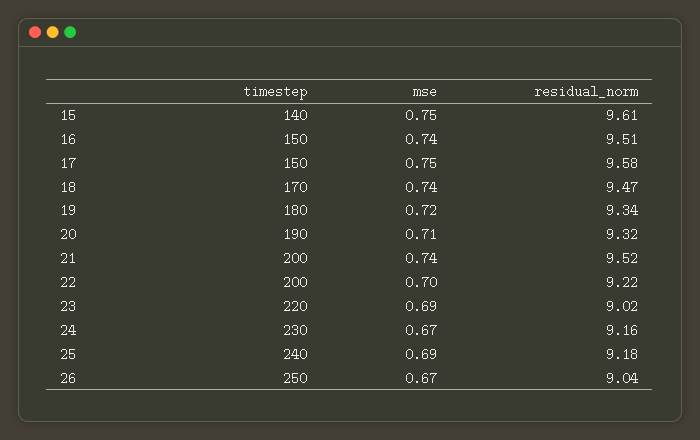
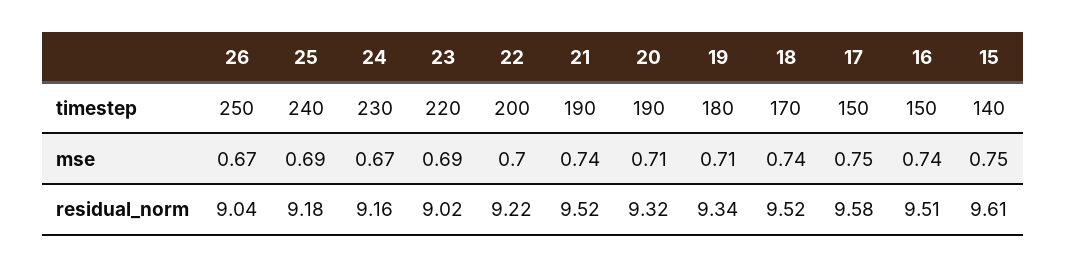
residual_norm, 18: 9.47 -> 9.52
mse, 19: 0.72 -> 0.71
timestep, 21: 200 -> 190

